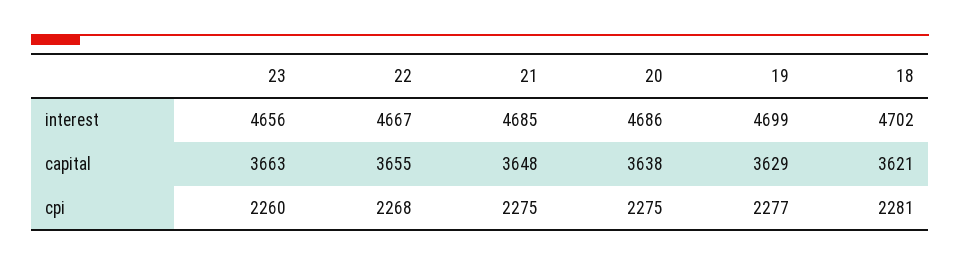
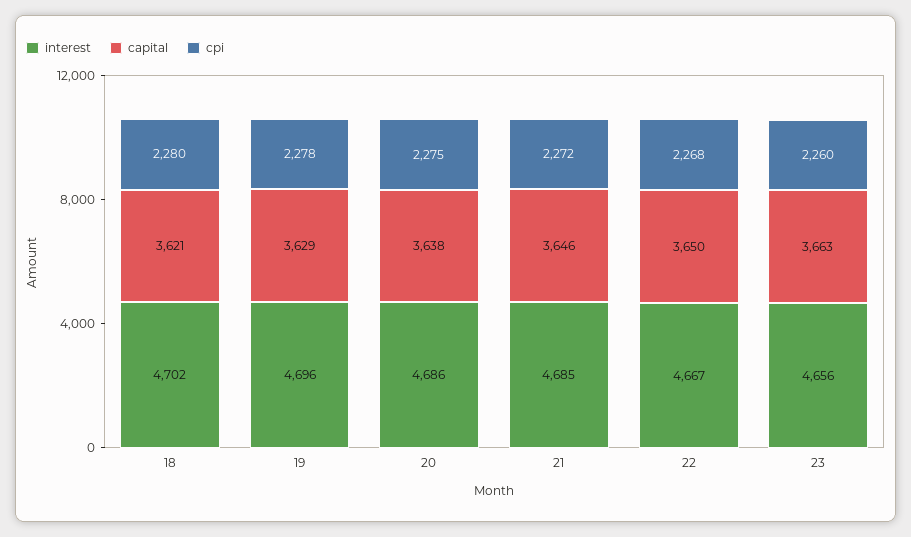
interest, 19: 4699 -> 4696
capital, 22: 3655 -> 3650
capital, 21: 3648 -> 3646
cpi, 21: 2275 -> 2272
cpi, 19: 2277 -> 2278
cpi, 18: 2281 -> 2280

